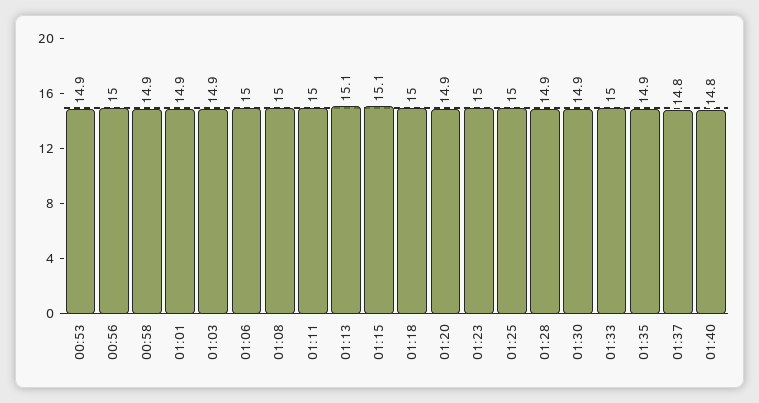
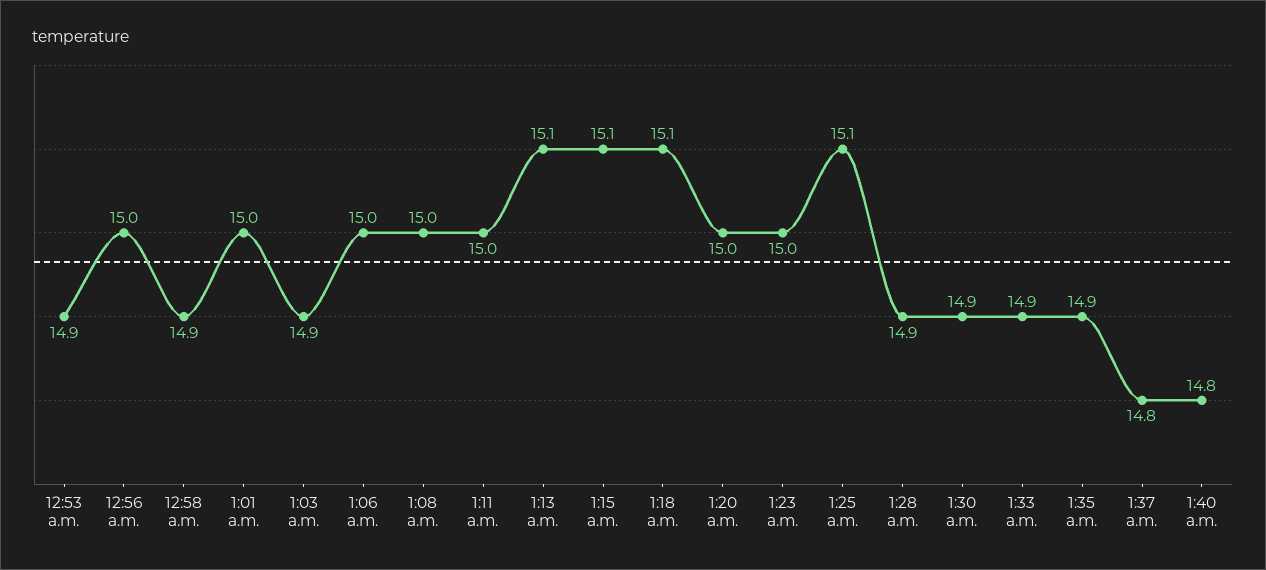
01:01: 14.9 -> 15
01:18: 15 -> 15.1
01:20: 14.9 -> 15
01:25: 15 -> 15.1
01:33: 15 -> 14.9

